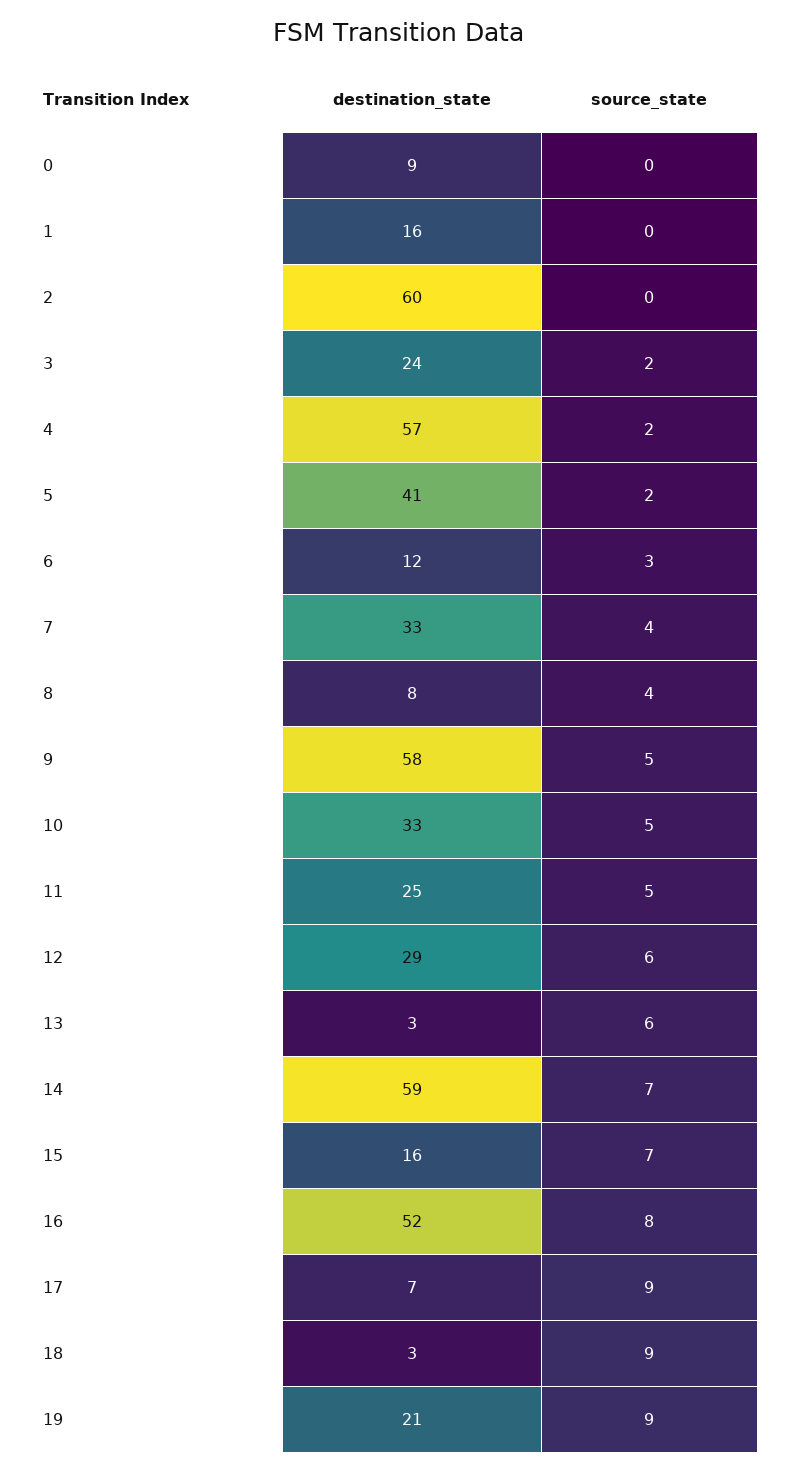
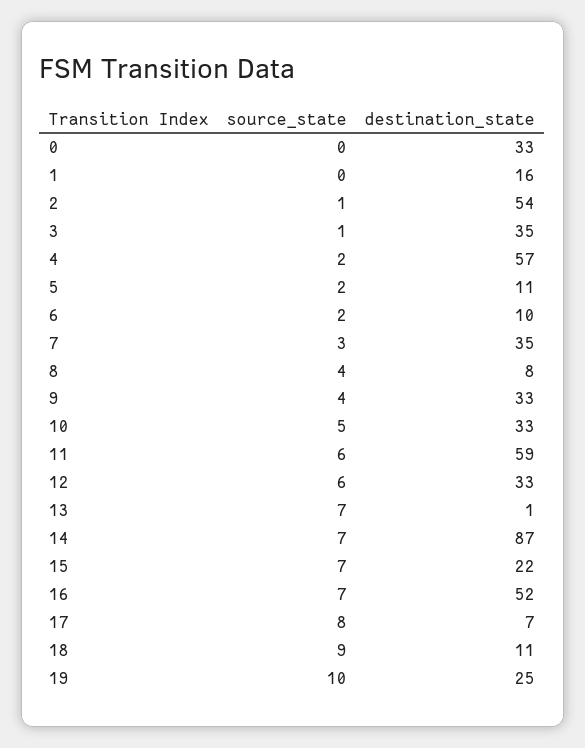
destination_state, 0: 9 -> 33
destination_state, 2: 60 -> 54
source_state, 2: 0 -> 1
destination_state, 3: 24 -> 35
source_state, 3: 2 -> 1
destination_state, 5: 41 -> 11
destination_state, 6: 12 -> 10
source_state, 6: 3 -> 2
destination_state, 7: 33 -> 35
source_state, 7: 4 -> 3
destination_state, 9: 58 -> 33
source_state, 9: 5 -> 4
destination_state, 11: 25 -> 59
source_state, 11: 5 -> 6
destination_state, 12: 29 -> 33
destination_state, 13: 3 -> 1
source_state, 13: 6 -> 7
destination_state, 14: 59 -> 87
destination_state, 15: 16 -> 22
source_state, 16: 8 -> 7
source_state, 17: 9 -> 8
destination_state, 18: 3 -> 11
destination_state, 19: 21 -> 25
source_state, 19: 9 -> 10

